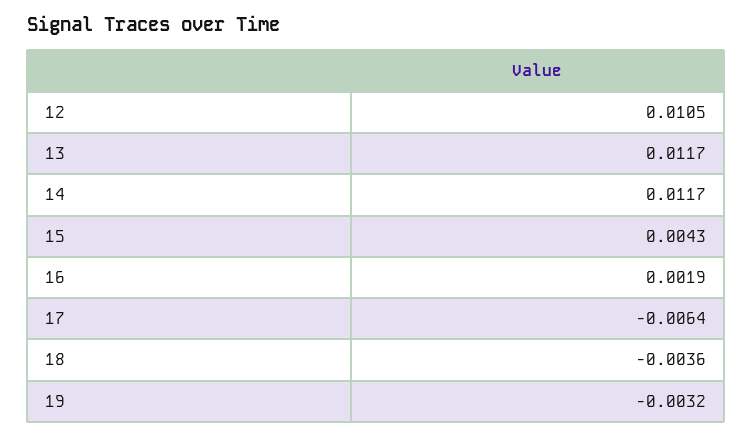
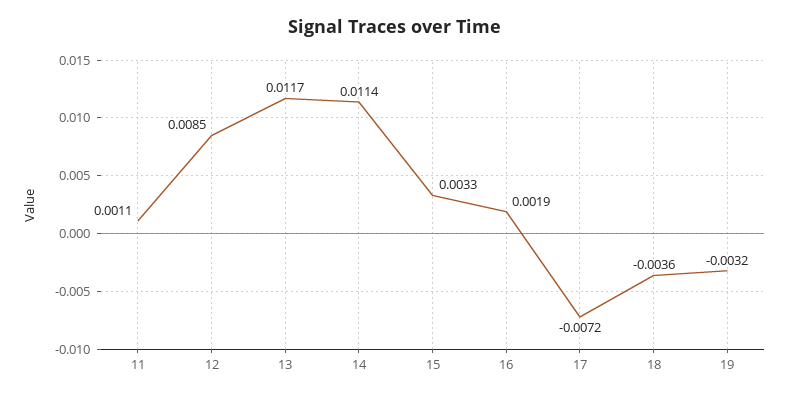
12: 0.0105 -> 0.0085
14: 0.0117 -> 0.0114
15: 0.0043 -> 0.0033
17: -0.0064 -> -0.0072
11: none -> 0.0011

